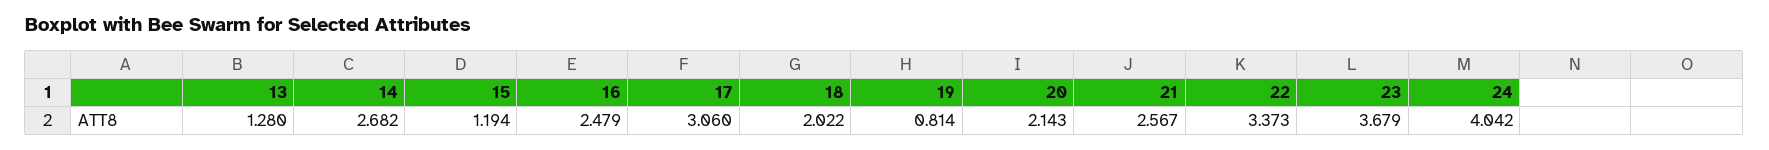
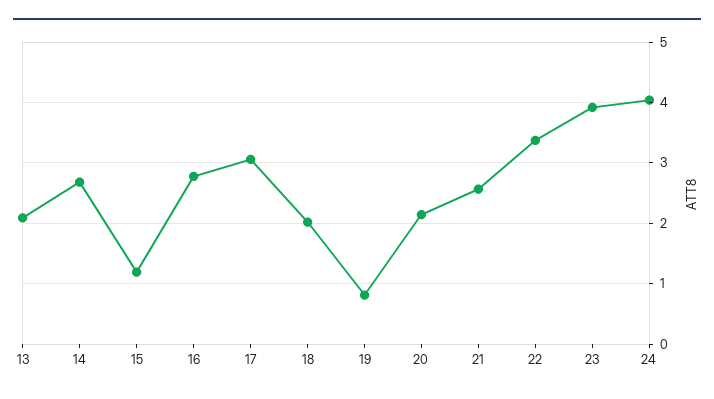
13: 1.28 -> 2.1
16: 2.479 -> 2.8
23: 3.679 -> 3.9

